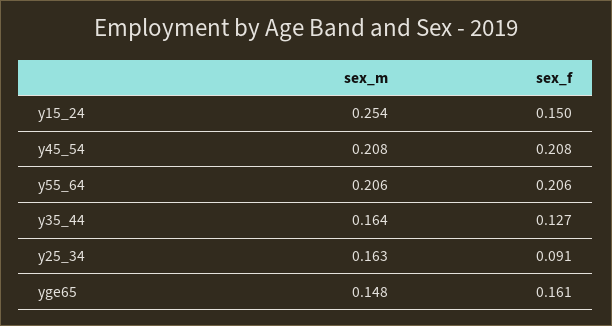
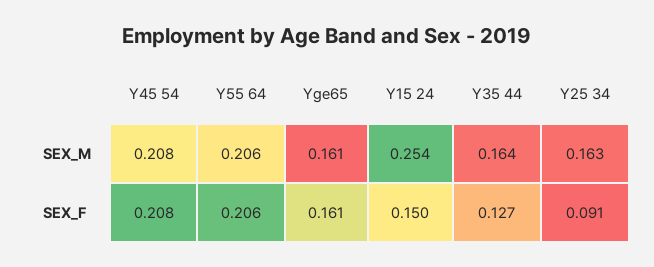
sex_m, yge65: 0.148 -> 0.161

